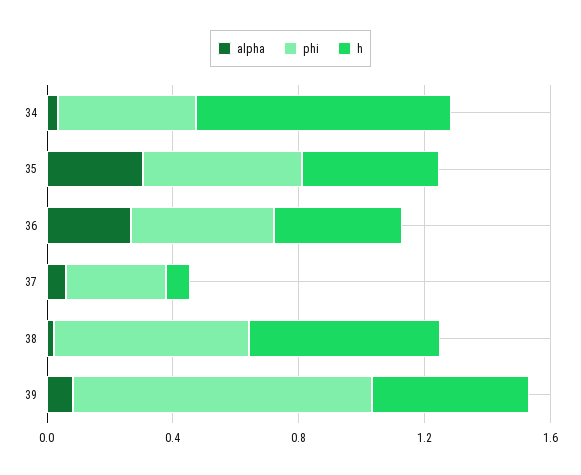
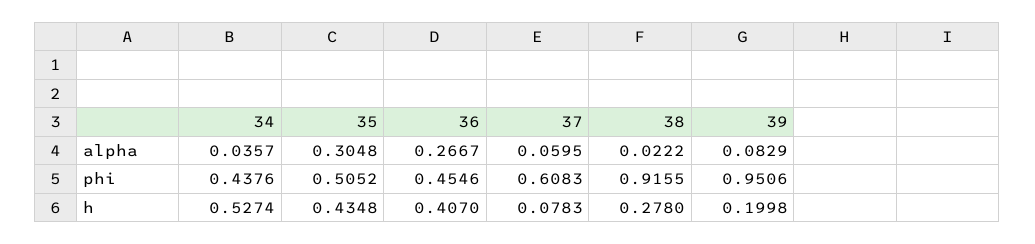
h, 34: 0.8 -> 0.5274
phi, 37: 0.3 -> 0.6083
phi, 38: 0.6 -> 0.9155
h, 38: 0.6 -> 0.278
h, 39: 0.5 -> 0.1998

